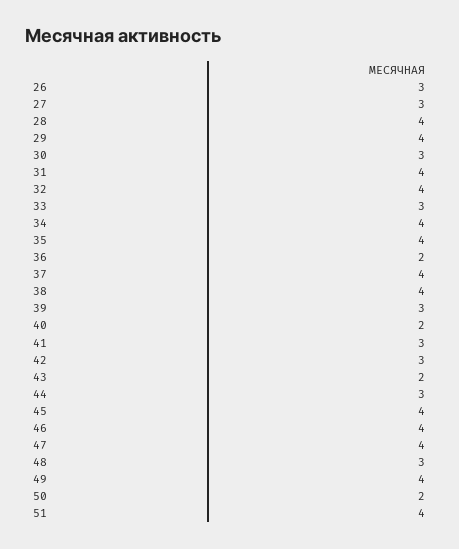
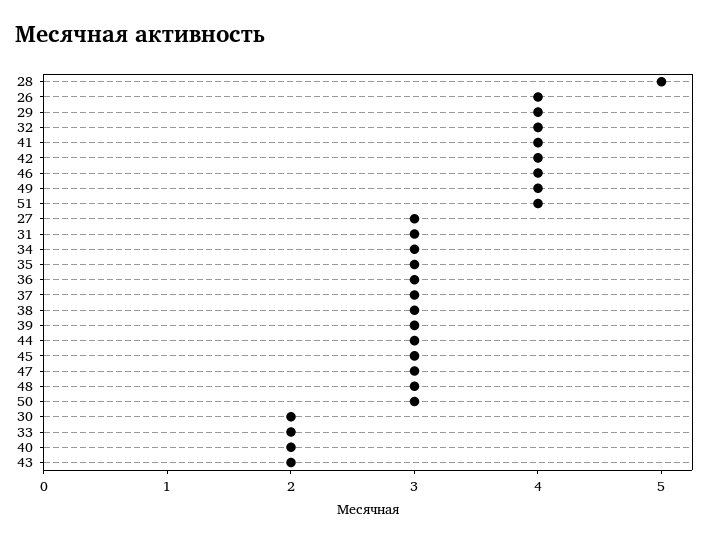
26: 3 -> 4
28: 4 -> 5
30: 3 -> 2
31: 4 -> 3
33: 3 -> 2
34: 4 -> 3
35: 4 -> 3
36: 2 -> 3
37: 4 -> 3
38: 4 -> 3
41: 3 -> 4
42: 3 -> 4
45: 4 -> 3
47: 4 -> 3
50: 2 -> 3

